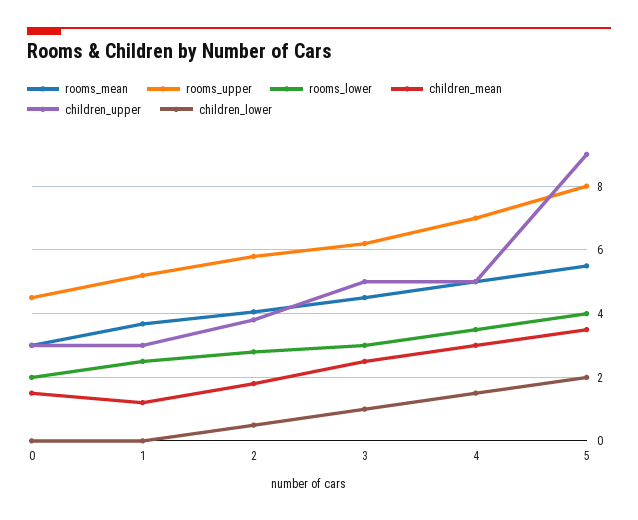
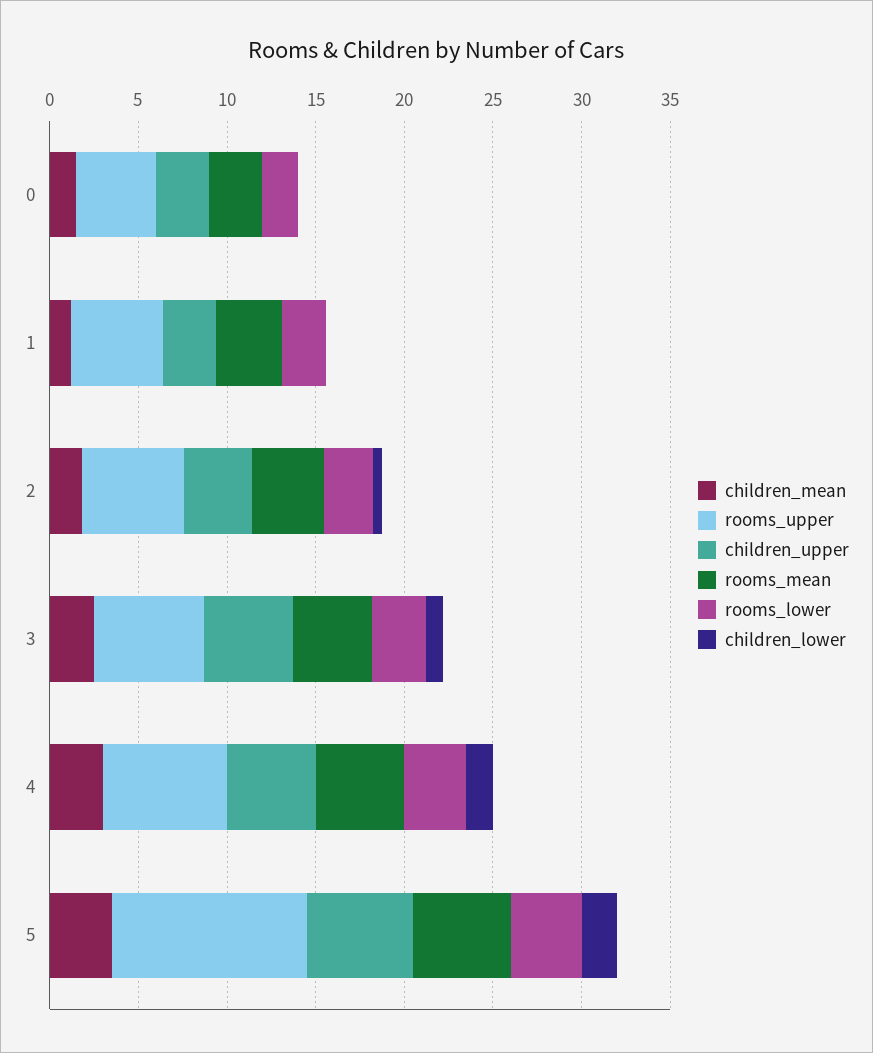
rooms_upper, 5: 8 -> 11
children_upper, 5: 9 -> 6

